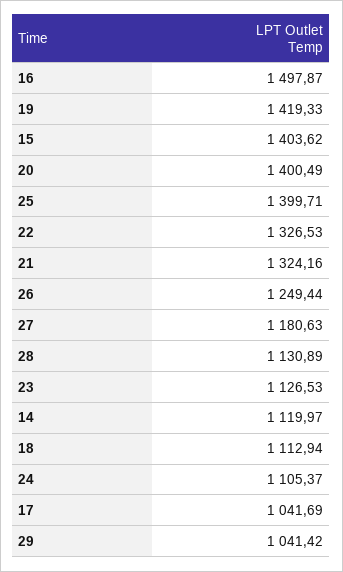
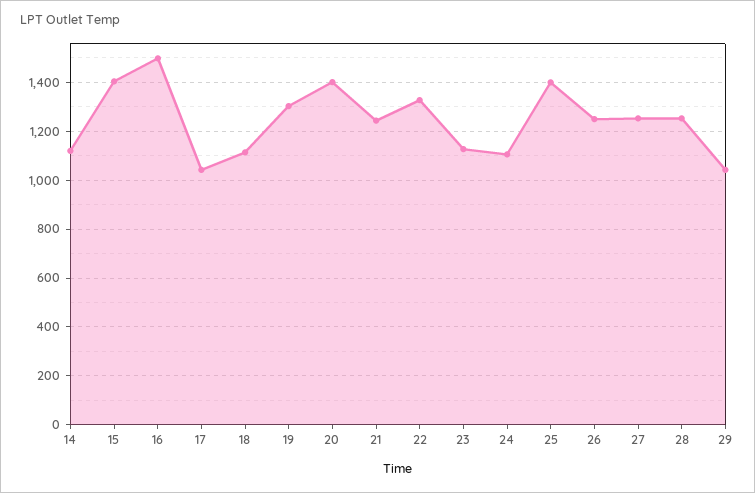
19: 1419.33 -> 1300
21: 1324.16 -> 1250
27: 1180.63 -> 1250
28: 1130.89 -> 1250

